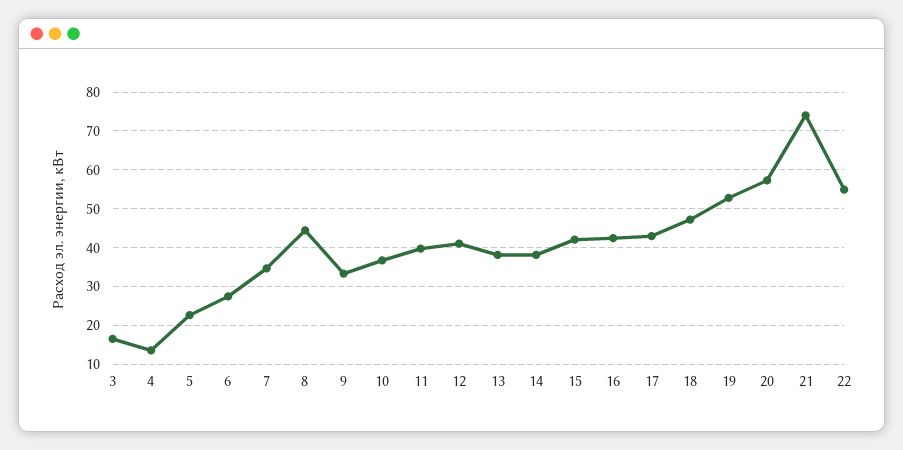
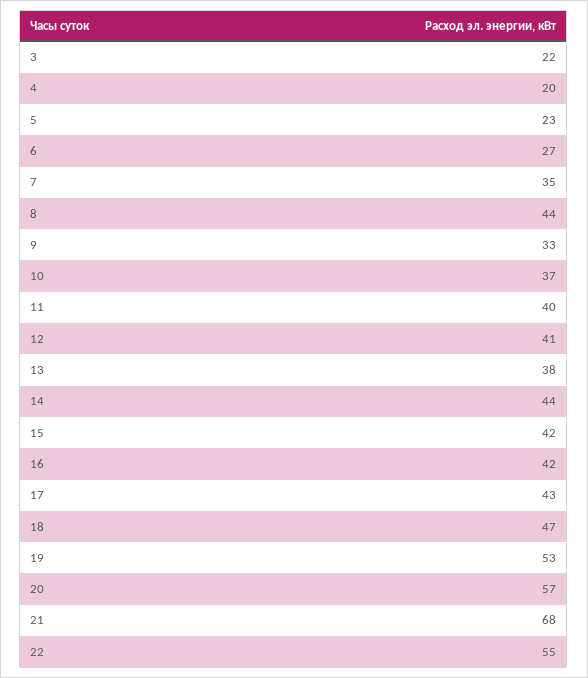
3: 16 -> 22
4: 14 -> 20
14: 38 -> 44
21: 74 -> 68

